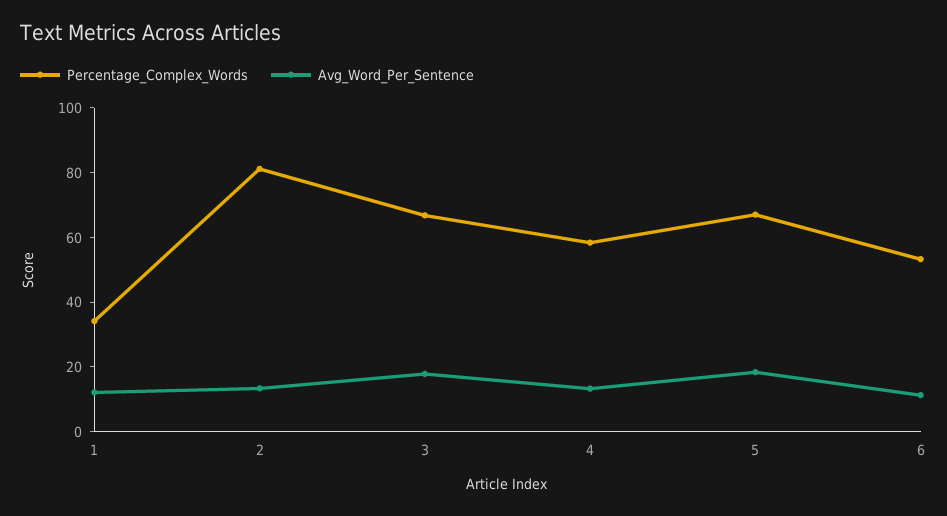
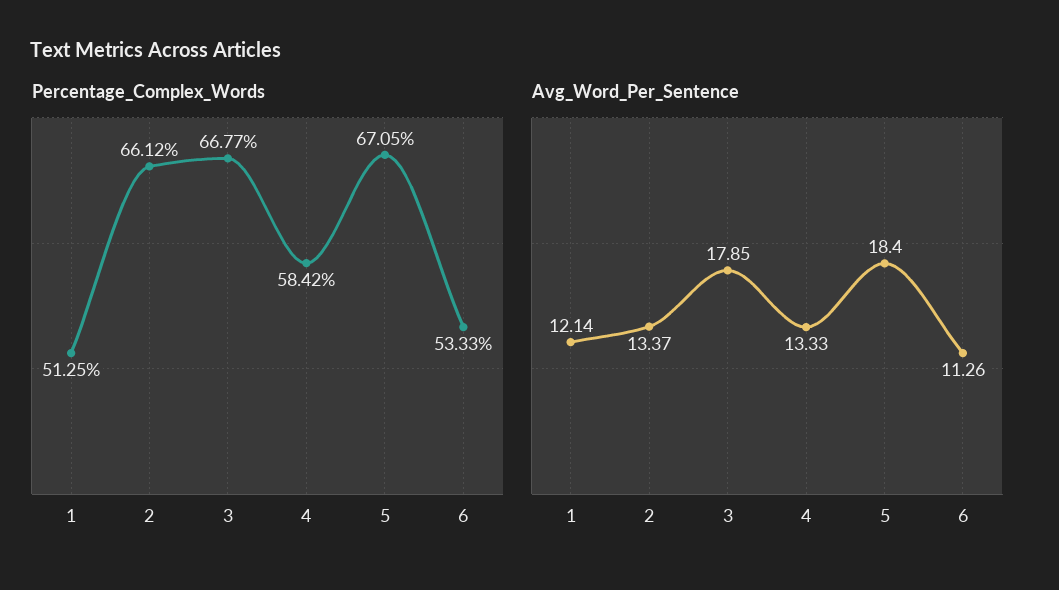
Percentage_Complex_Words, 1: 35 -> 51.25
Percentage_Complex_Words, 2: 80 -> 66.12

